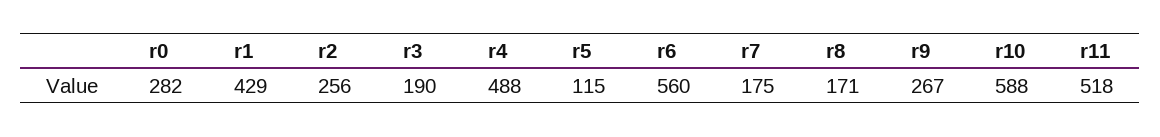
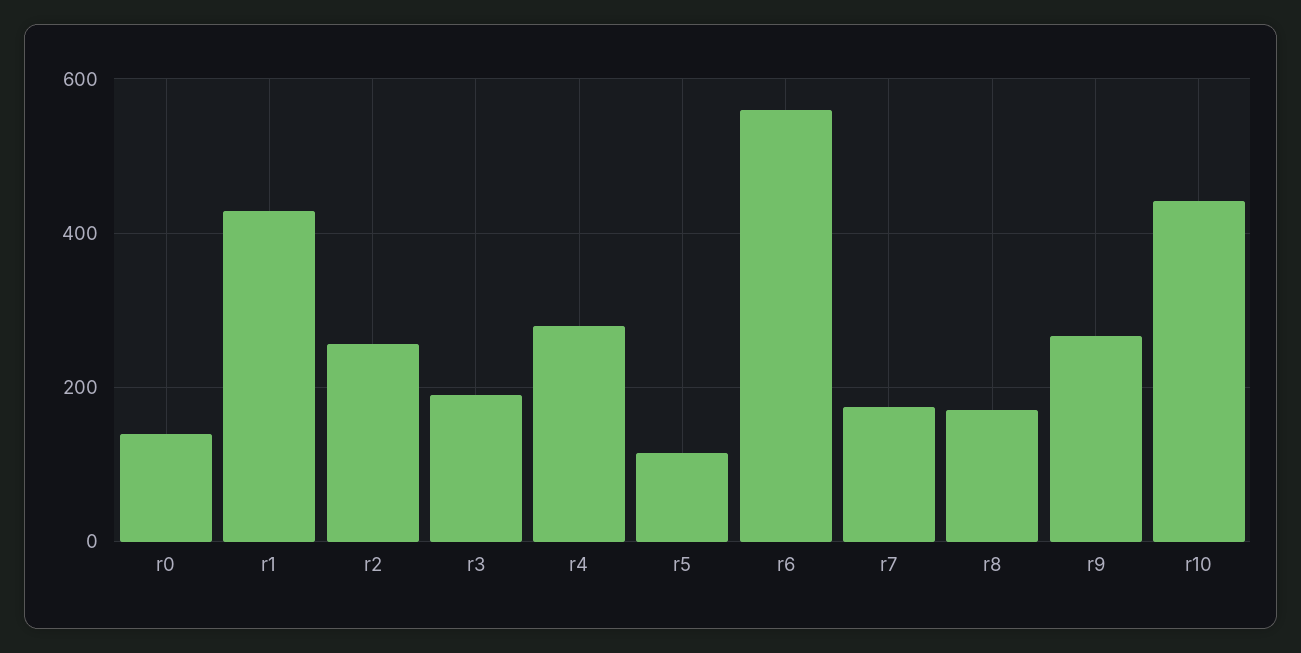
r0: 282 -> 140
r4: 488 -> 280
r10: 588 -> 440
r11: 518 -> none

